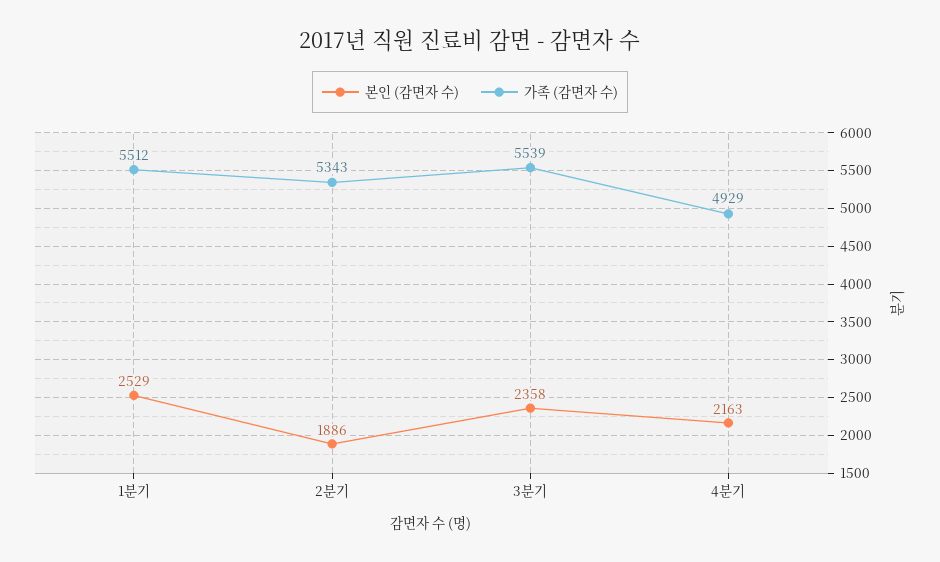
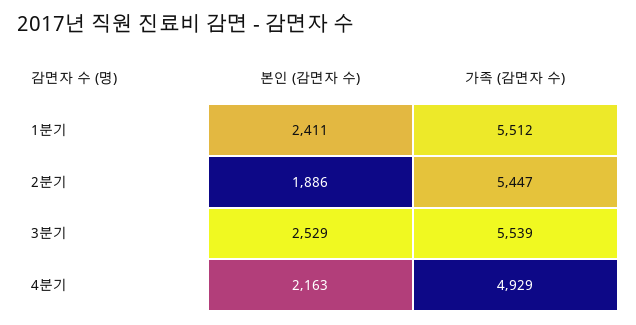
본인 (감면자 수), 1분기: 2529 -> 2411
가족 (감면자 수), 2분기: 5343 -> 5447
본인 (감면자 수), 3분기: 2358 -> 2529

